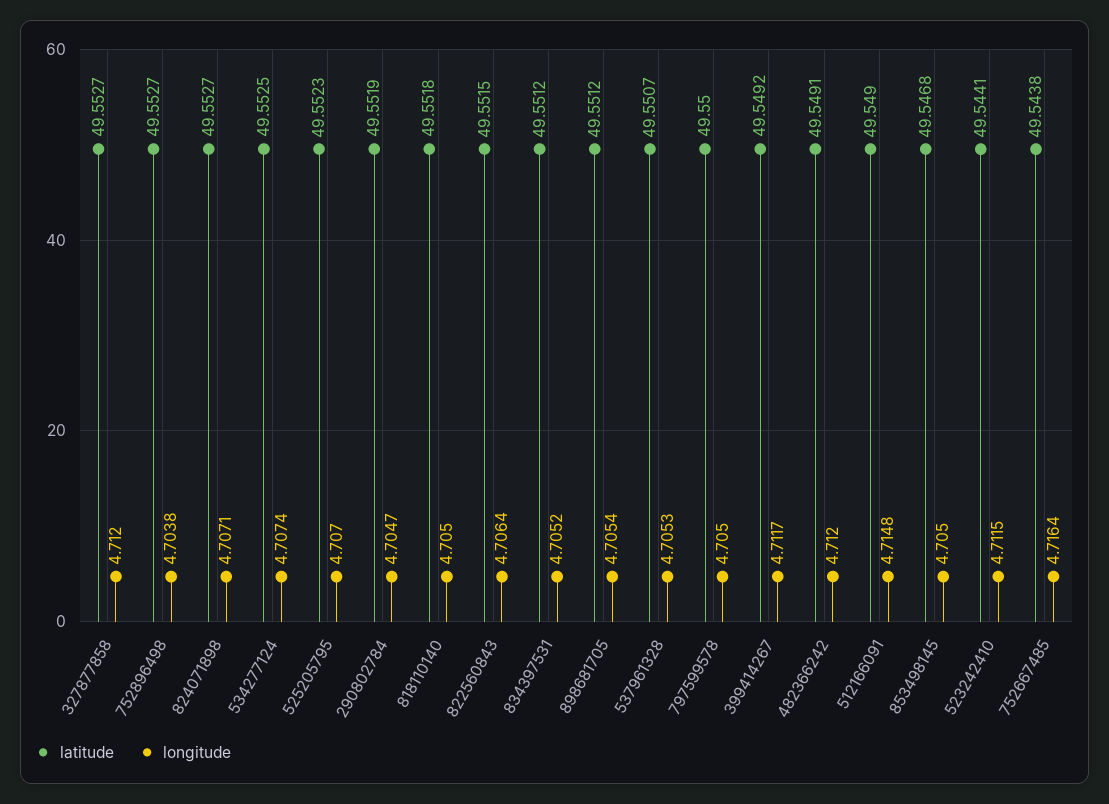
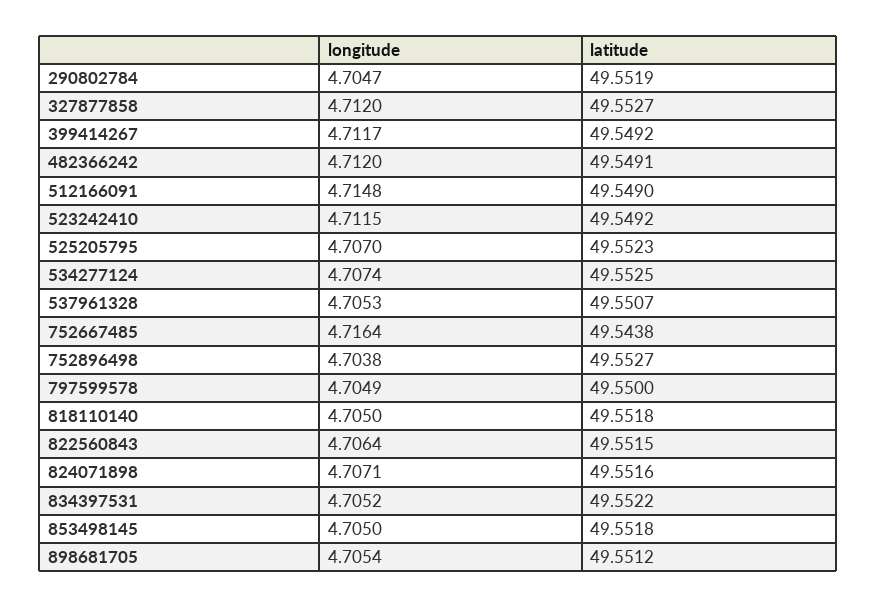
latitude, 824071898: 49.5527 -> 49.5516
latitude, 834397531: 49.5512 -> 49.5522
longitude, 797599578: 4.705 -> 4.7049
latitude, 853498145: 49.5468 -> 49.5518
latitude, 523242410: 49.5441 -> 49.5492

